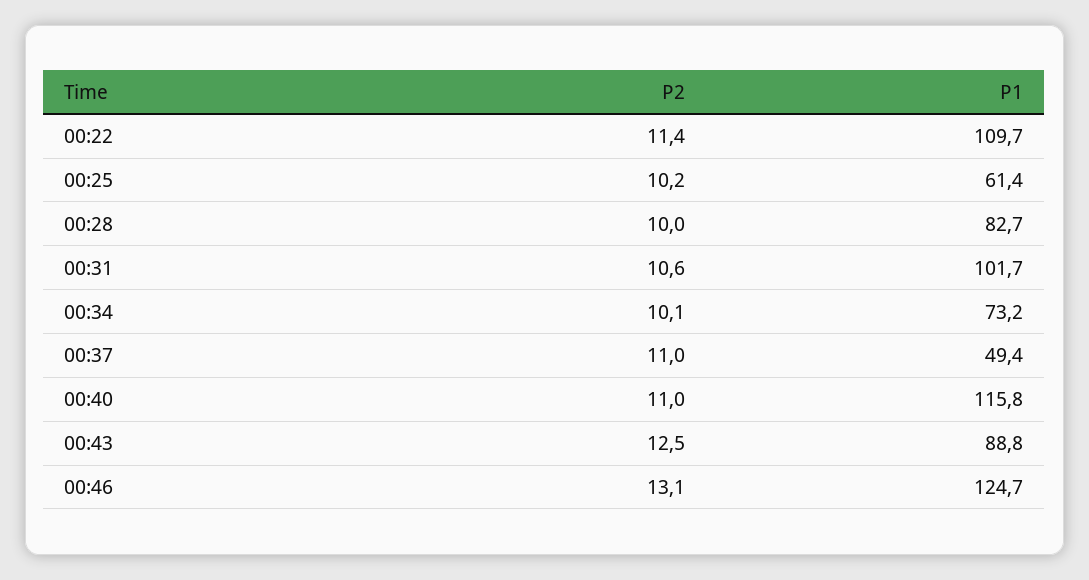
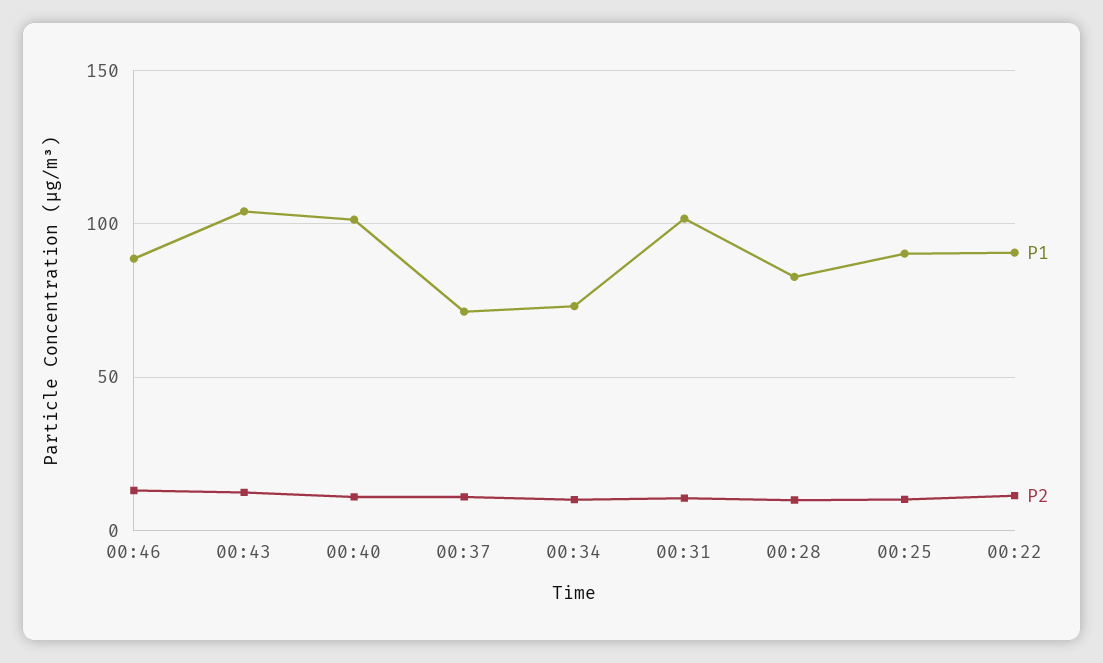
P1, 00:22: 109.7 -> 90
P1, 00:25: 61.4 -> 90
P1, 00:37: 49.4 -> 70
P1, 00:40: 115.8 -> 100
P1, 00:43: 88.8 -> 105
P1, 00:46: 124.7 -> 90

